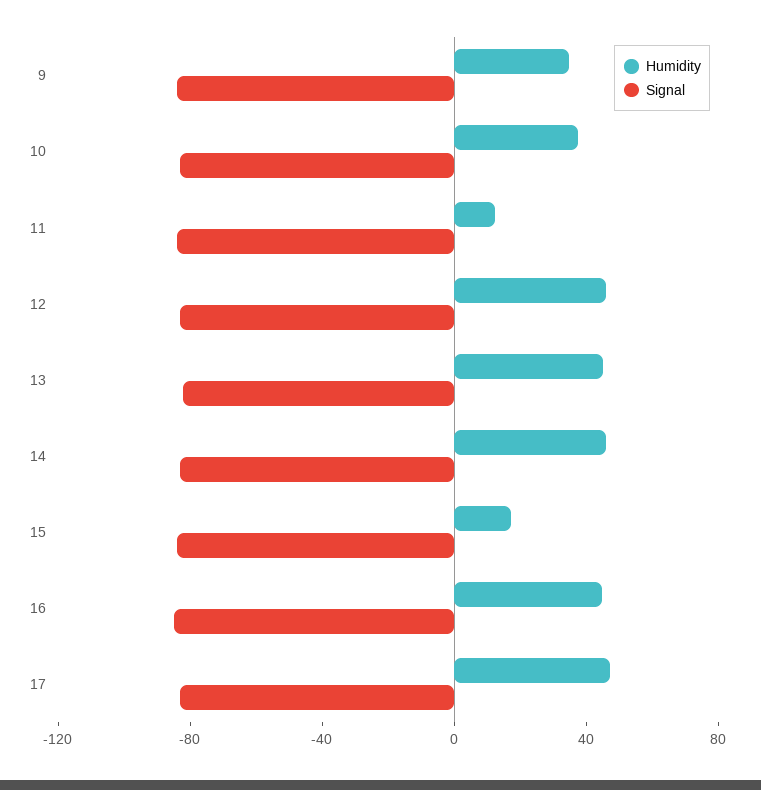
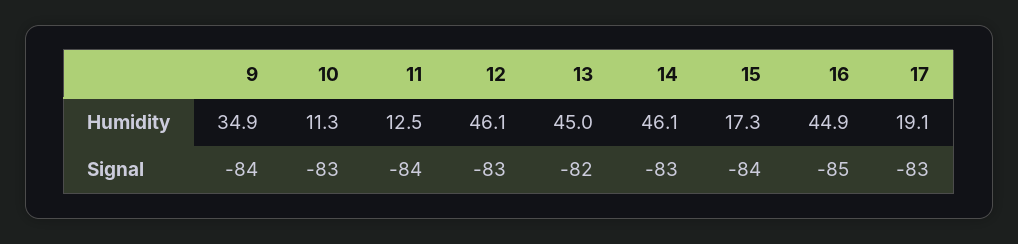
Humidity, 10: 40 -> 11.3
Humidity, 17: 50 -> 19.1

